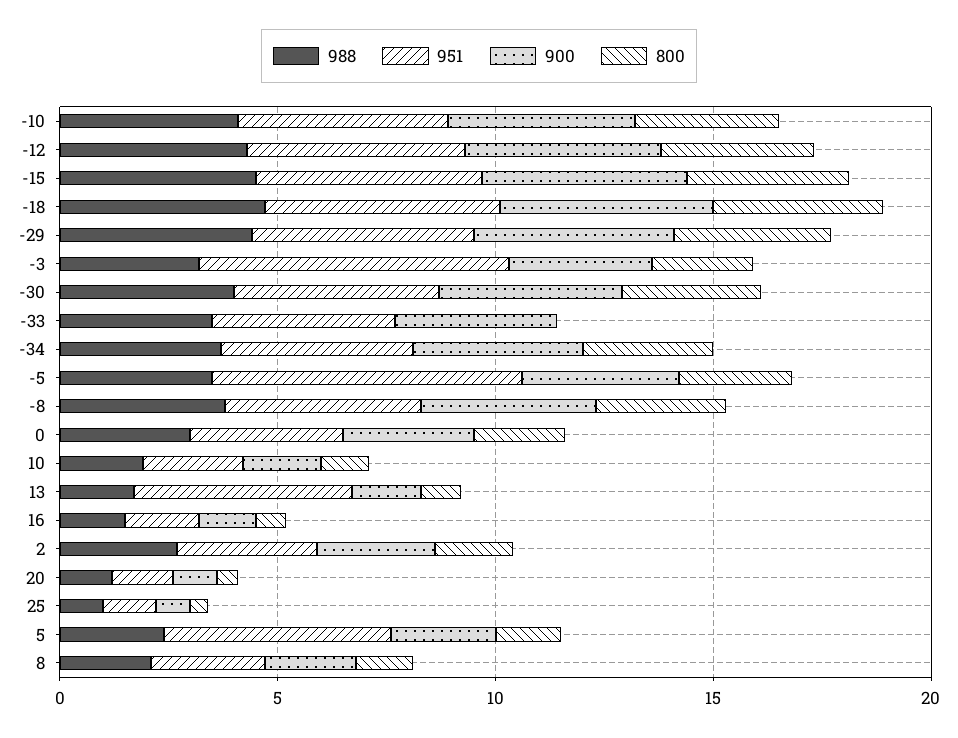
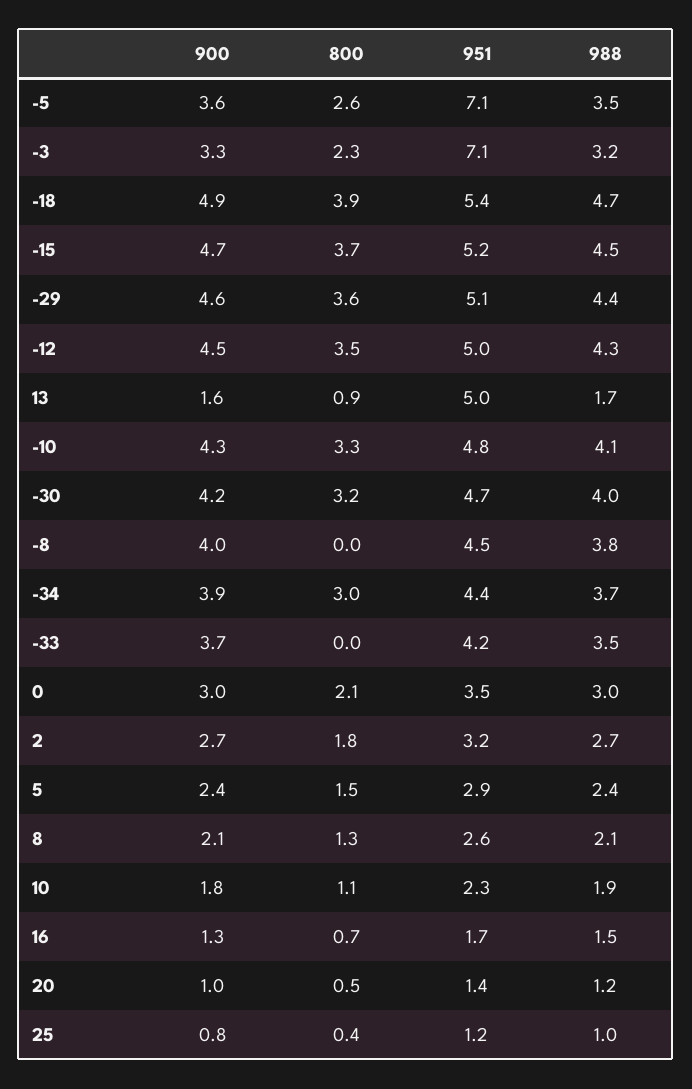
800, -8: 3 -> 0
951, 5: 5 -> 2.9

